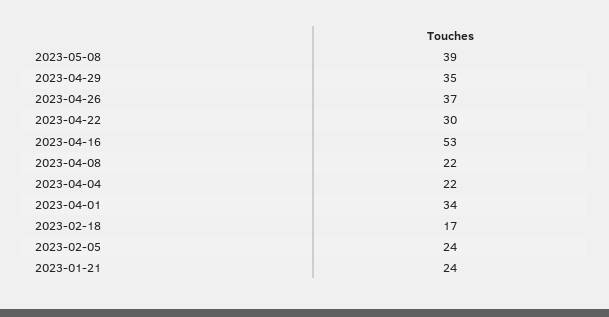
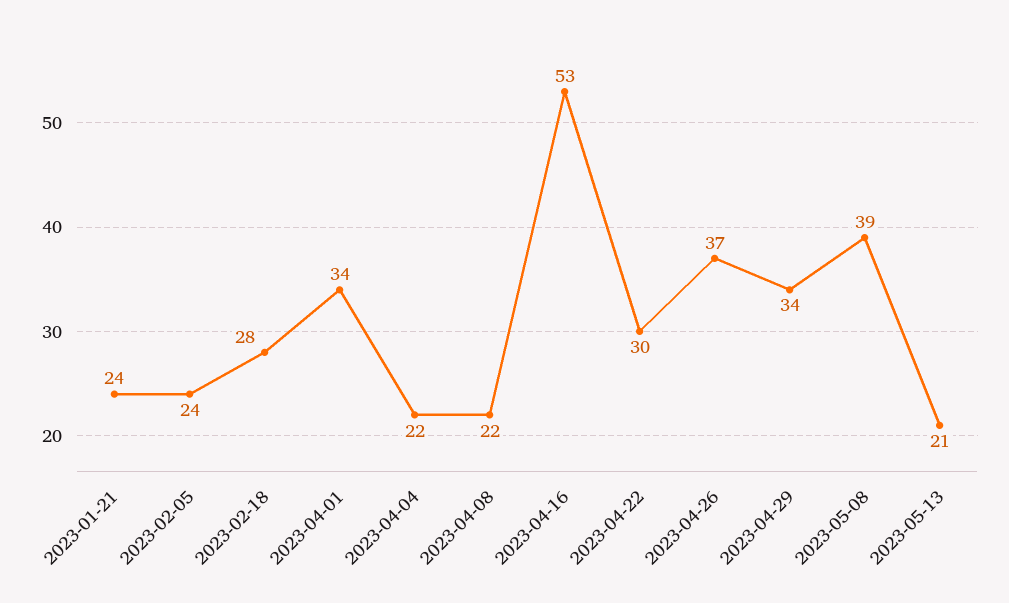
2023-04-29: 35 -> 34
2023-02-18: 17 -> 28
2023-05-13: none -> 21

